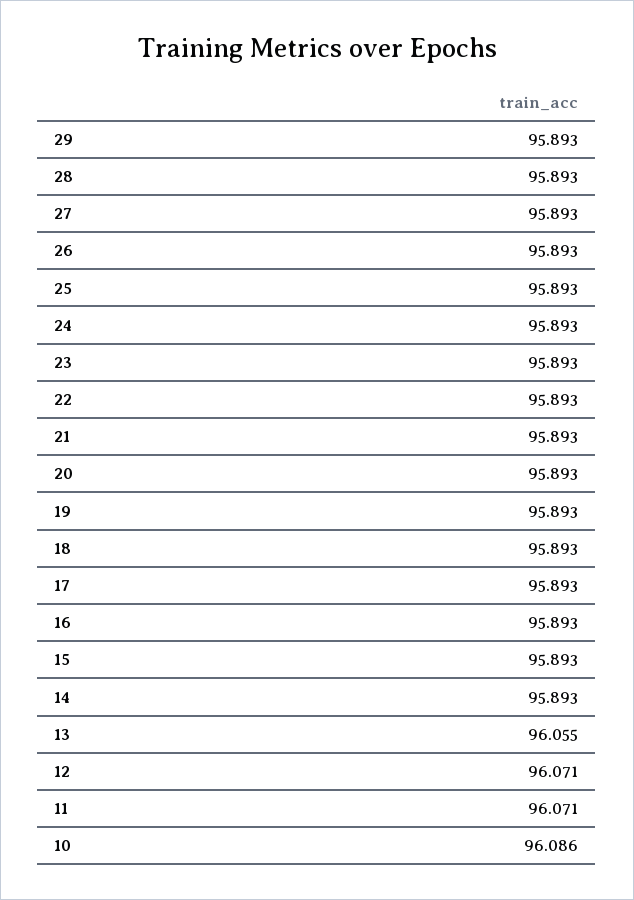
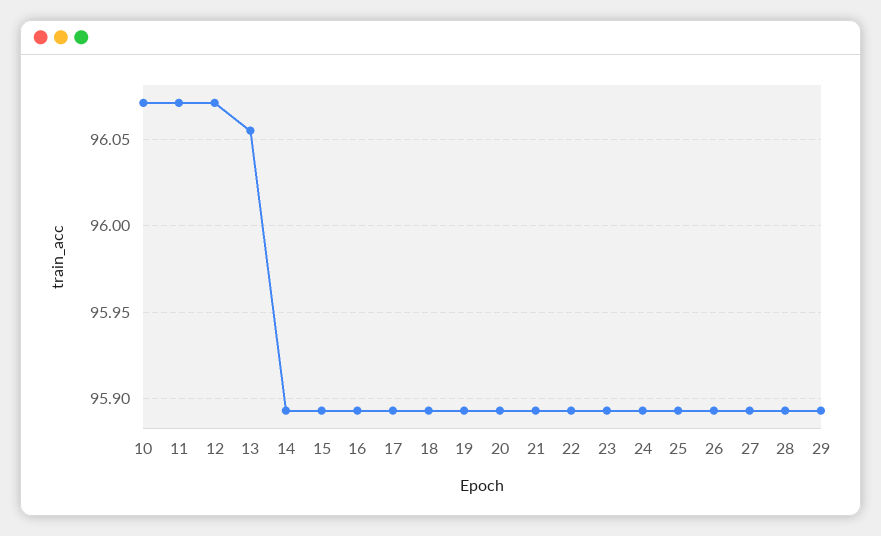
10: 96.086 -> 96.07

